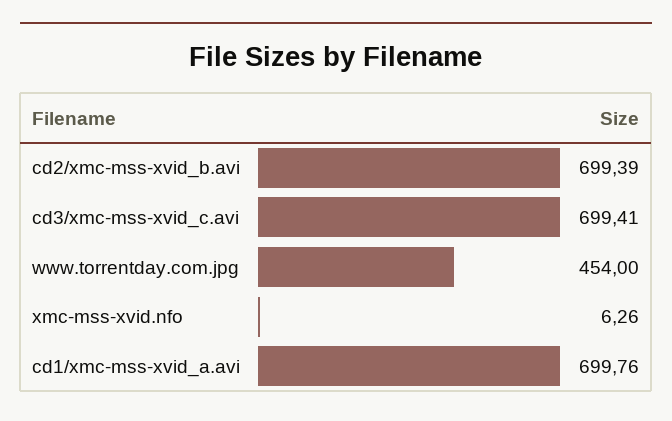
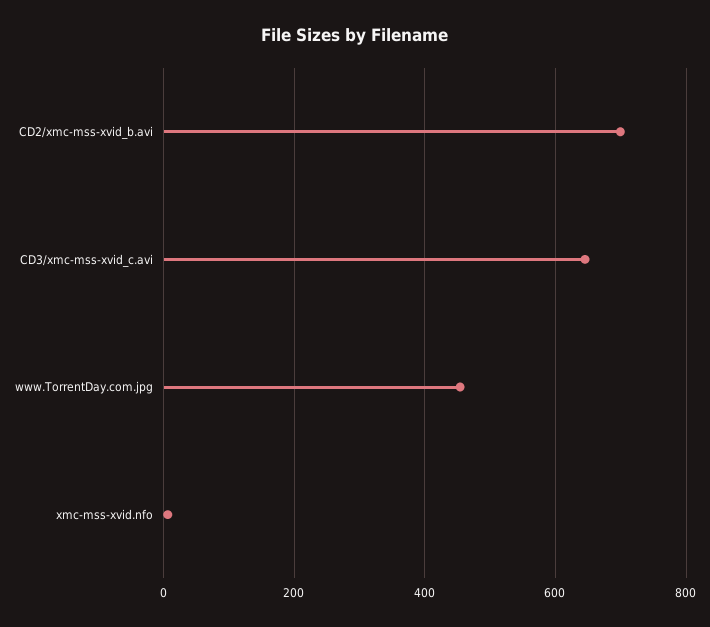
cd3/xmc-mss-xvid_c.avi: 699.41 -> 640
cd1/xmc-mss-xvid_a.avi: 699.76 -> none

